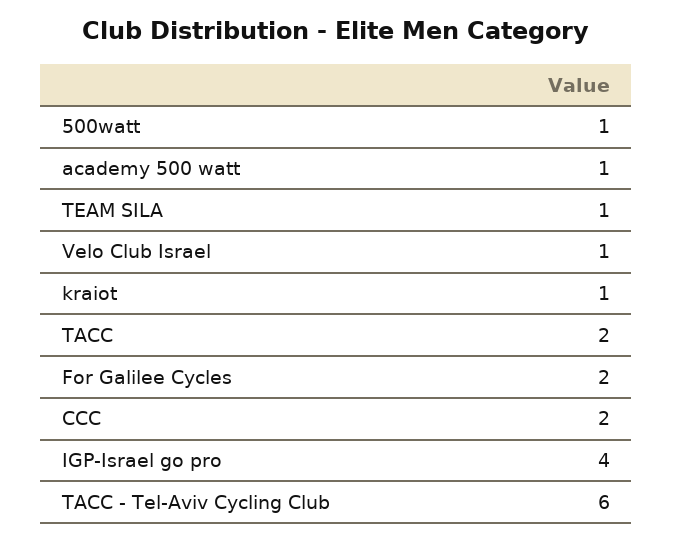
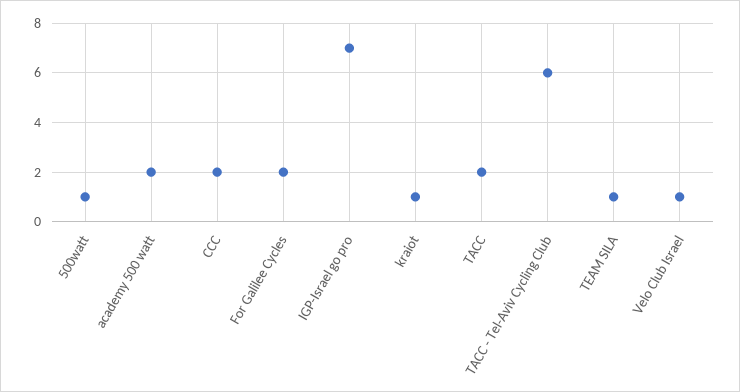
academy 500 watt: 1 -> 2
IGP-Israel go pro: 4 -> 7

